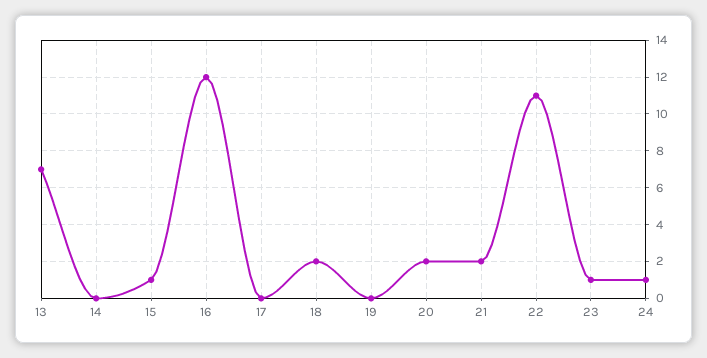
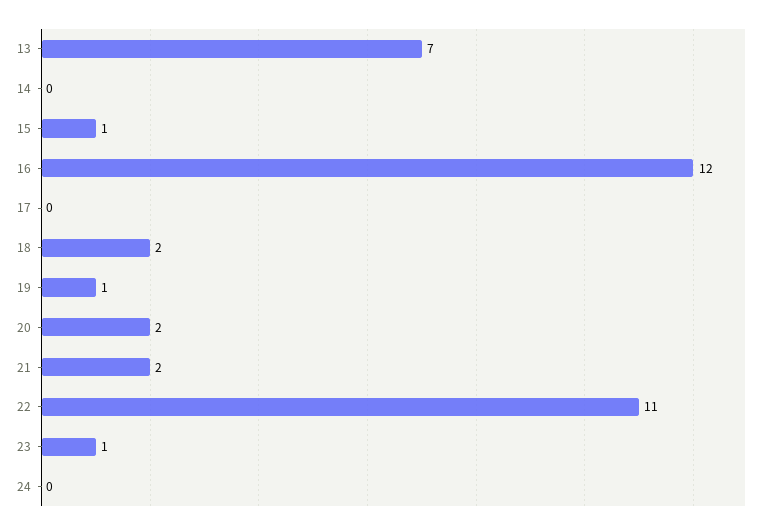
19: 0 -> 1
24: 1 -> 0

